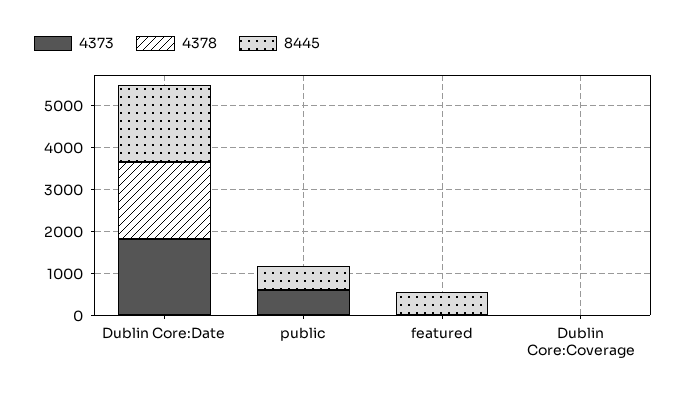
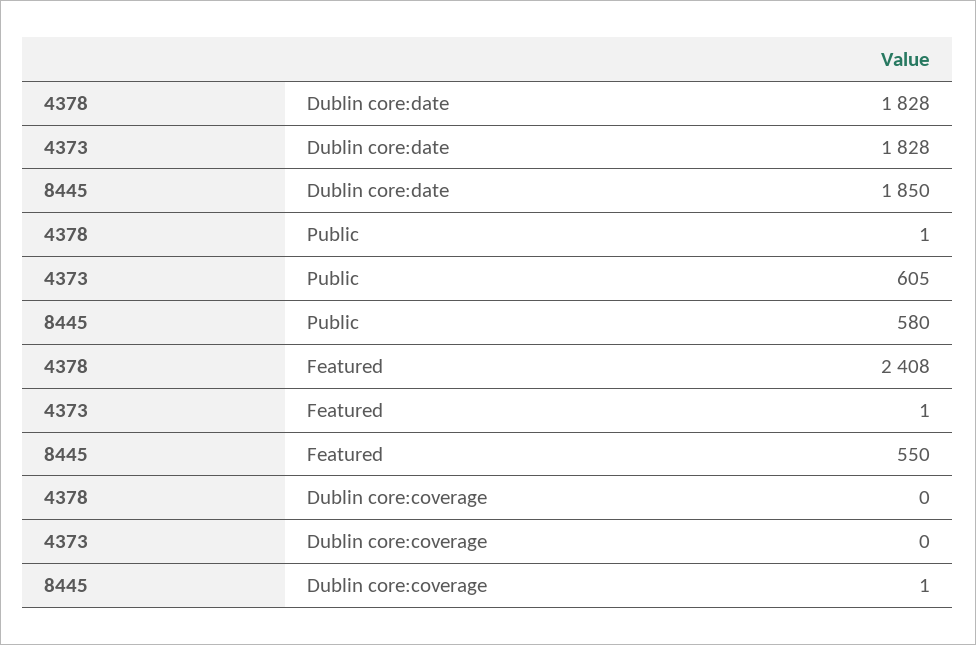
4378, featured: 0 -> 2408

